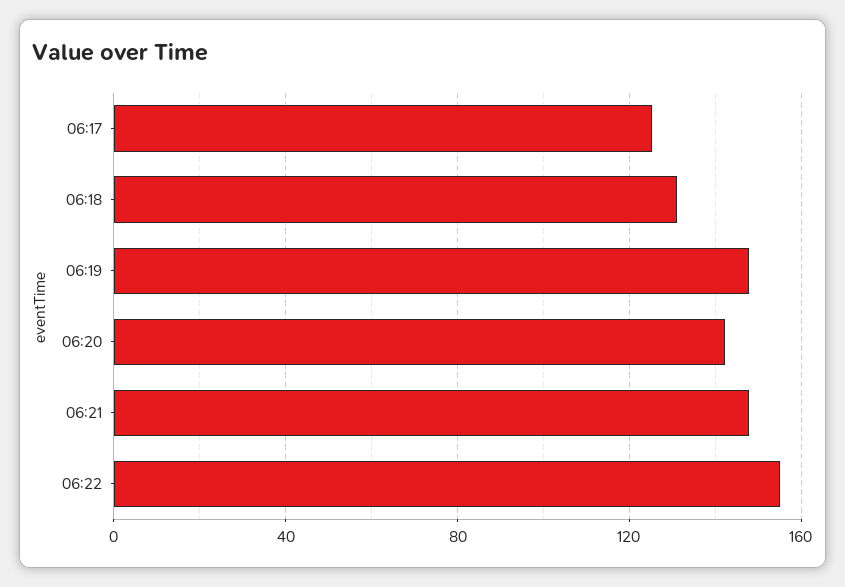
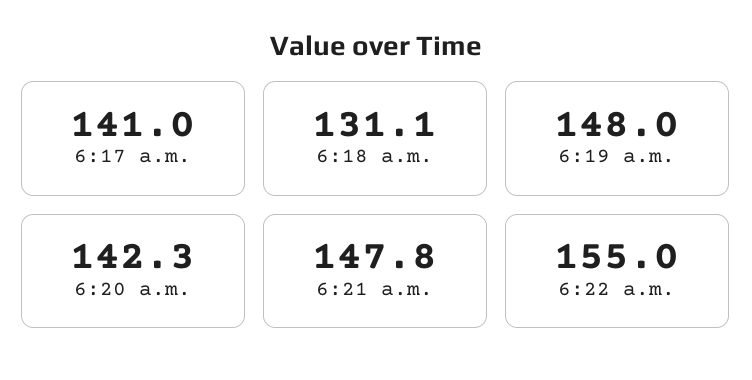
06:17: 125 -> 141

